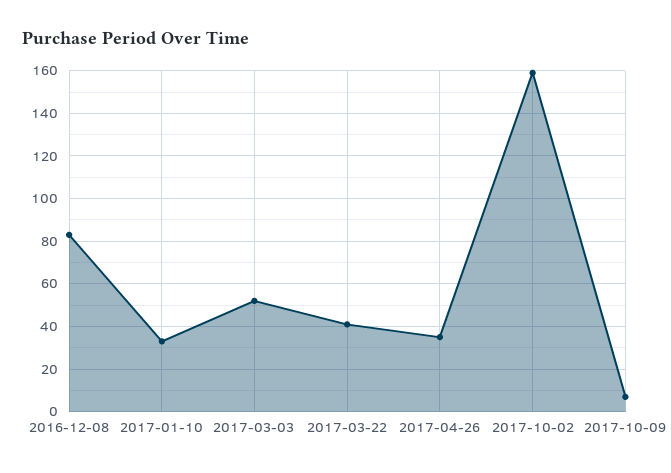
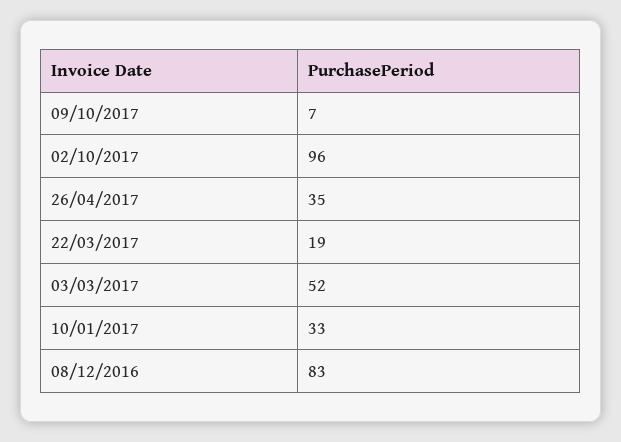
2017-03-22: 40 -> 19
2017-10-02: 160 -> 96

